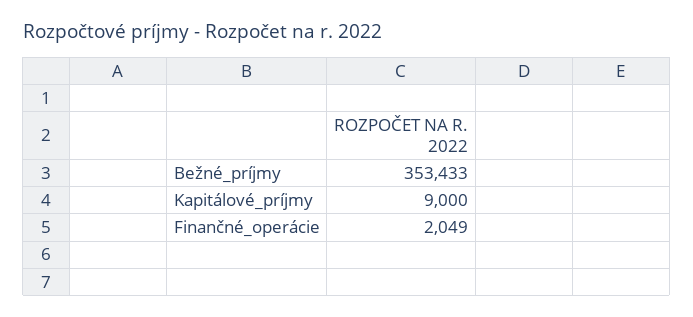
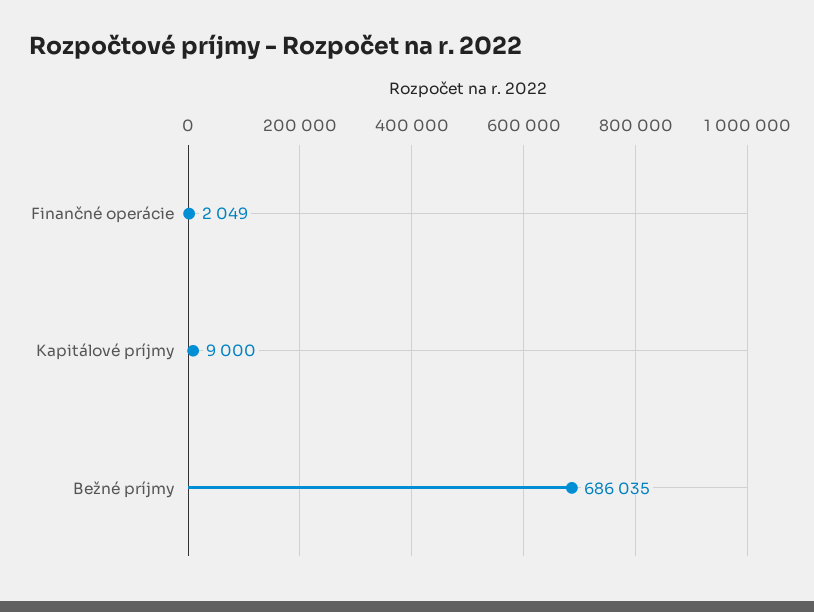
Bežné_príjmy: 353433 -> 686035

